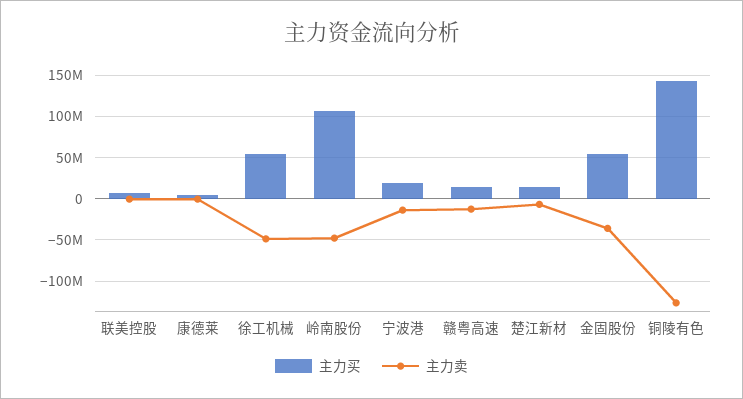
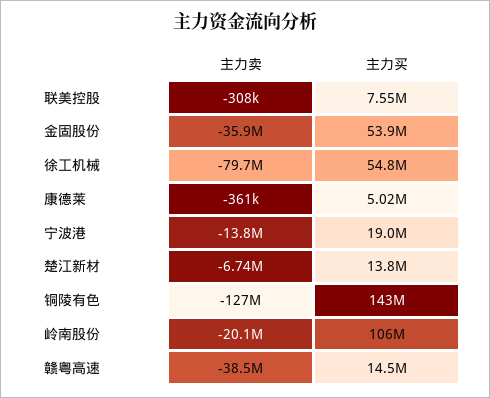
主力卖, 徐工机械: -50000000 -> -79700000
主力卖, 岭南股份: -50000000 -> -20100000
主力卖, 赣粤高速: -10000000 -> -38500000

